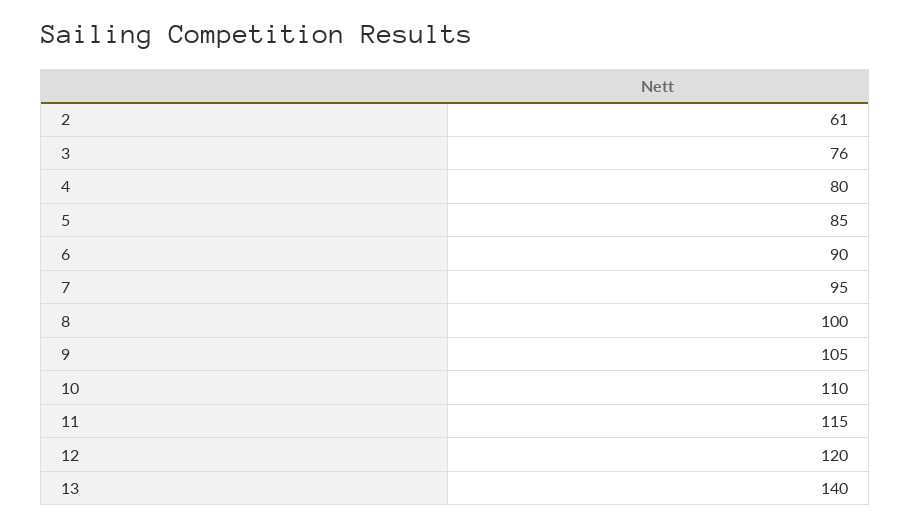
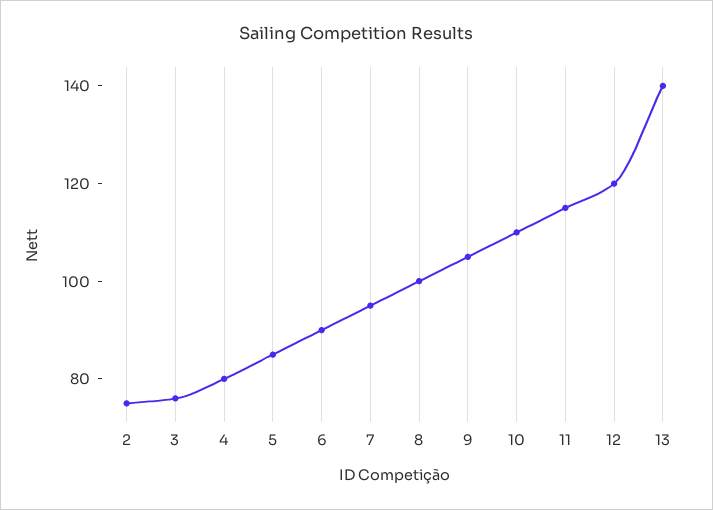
2: 61 -> 75

